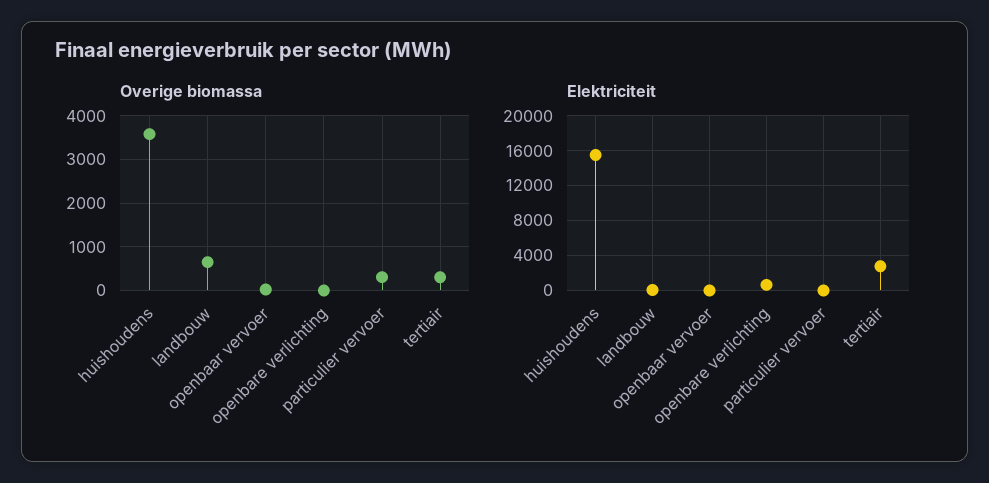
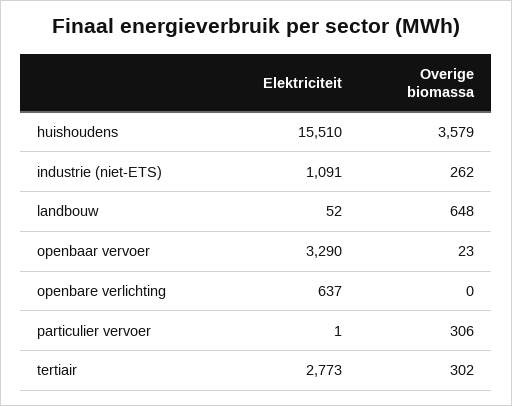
Elektriciteit, openbaar vervoer: 0 -> 3290
Elektriciteit, industrie (niet-ETS): none -> 1091
Overige biomassa, industrie (niet-ETS): none -> 262

